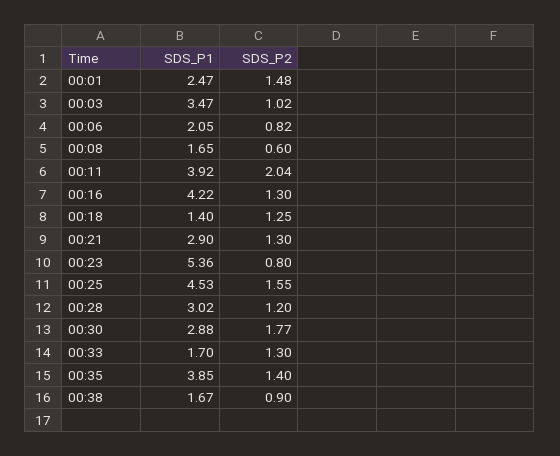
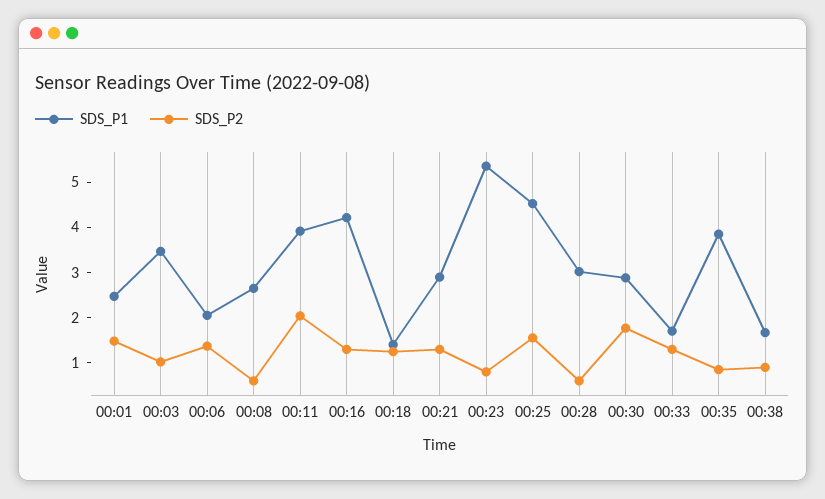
SDS_P2, 00:06: 0.82 -> 1.4
SDS_P1, 00:08: 1.65 -> 2.6
SDS_P2, 00:28: 1.2 -> 0.6
SDS_P2, 00:35: 1.4 -> 0.8

